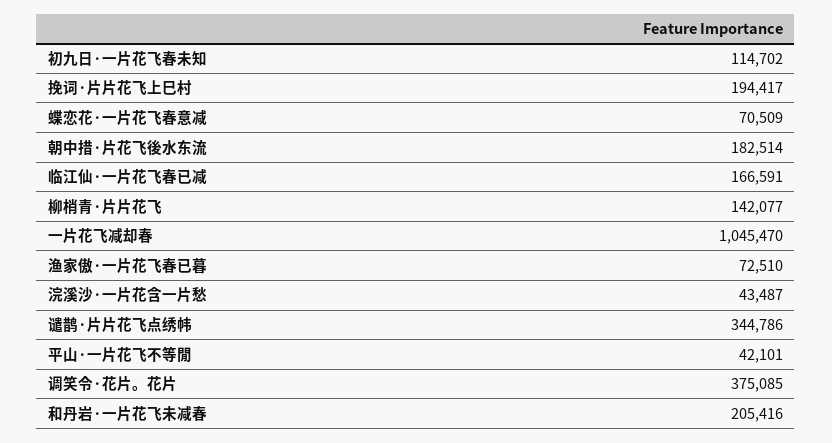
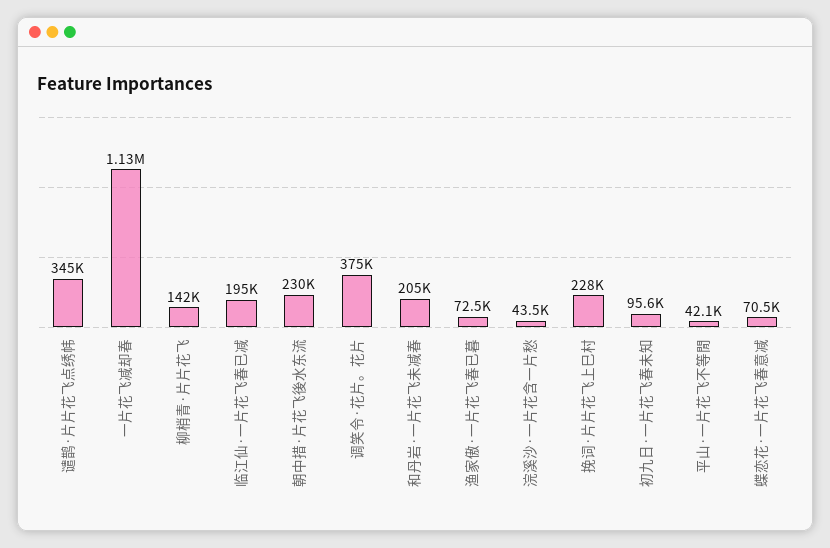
初九日·一片花飞春未知: 114702 -> 95600
挽词·片片花飞上巳村: 194417 -> 228000
朝中措·片花飞後水东流: 182514 -> 230000
临江仙·一片花飞春已减: 166591 -> 195000
一片花飞减却春: 1045470 -> 1130000

